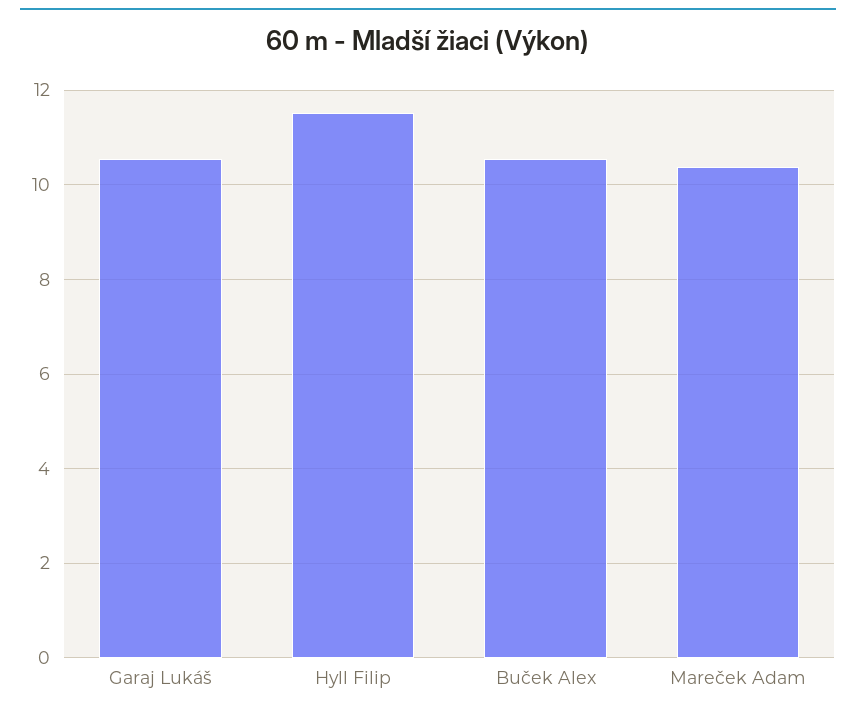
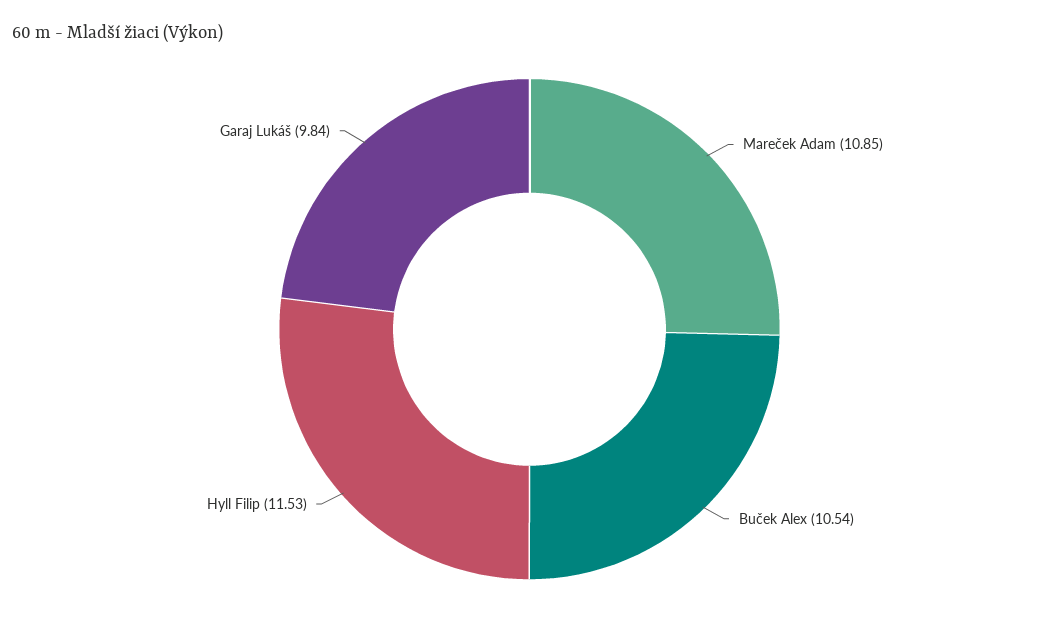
Garaj Lukáš: 10.6 -> 9.84
Mareček Adam: 10.4 -> 10.85

